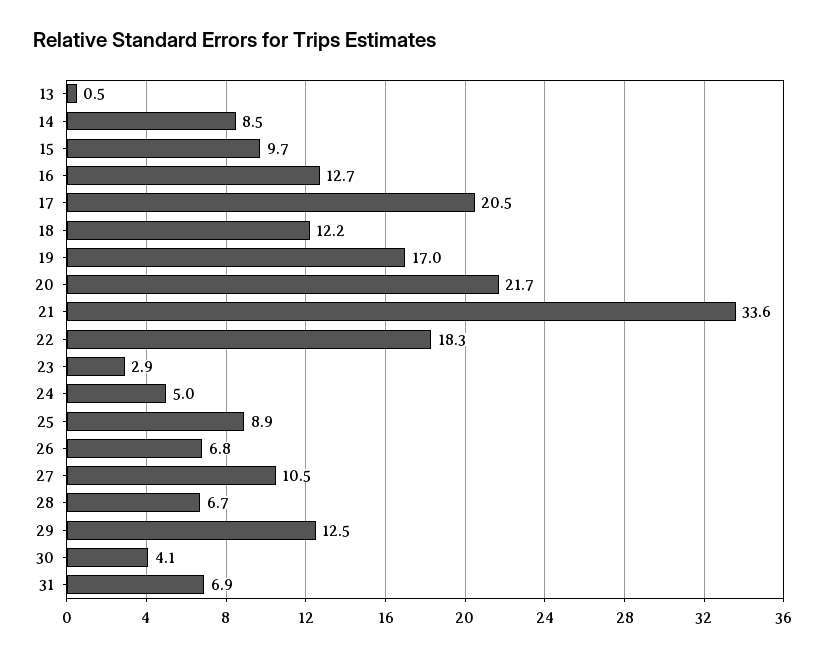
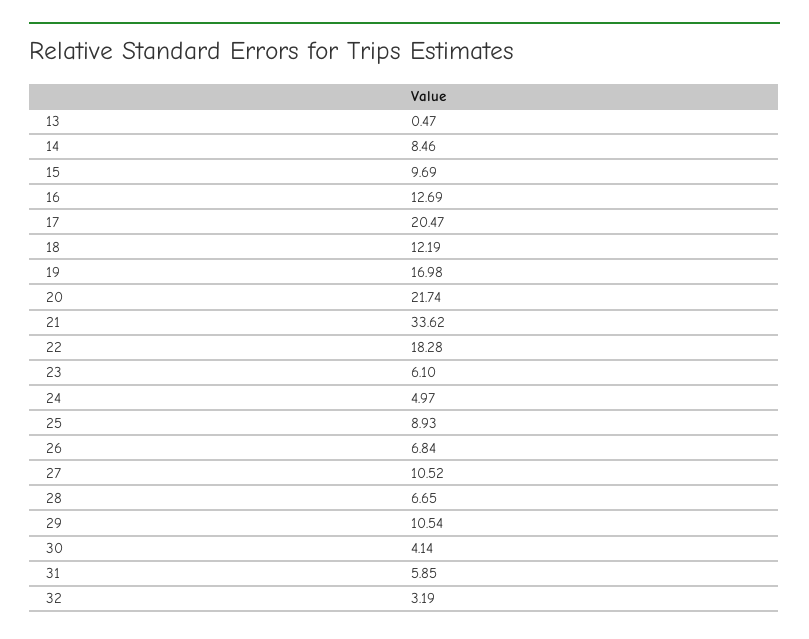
23: 2.9 -> 6.1
29: 12.5 -> 10.54
31: 6.9 -> 5.85
32: none -> 3.19

